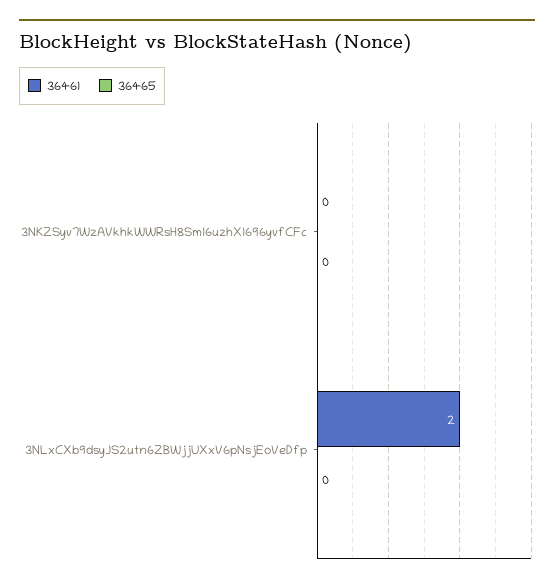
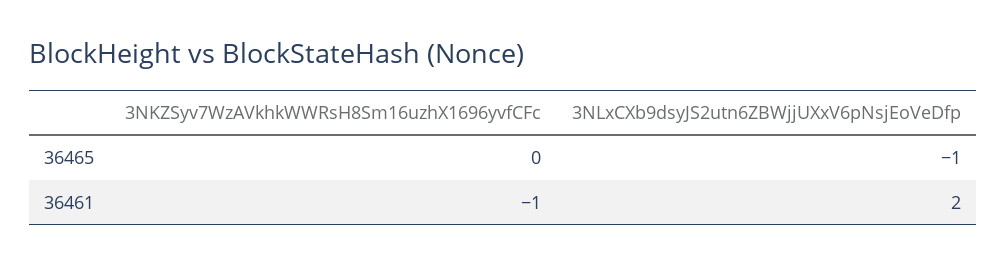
36461, 3NKZSyv7WzAVkhkWWRsH8Sm16uzhX1696yvfCFc: 0 -> -1
36465, 3NLxCXb9dsyJS2utn6ZBWjjUXxV6pNsjEoVeDfp: 0 -> -1

